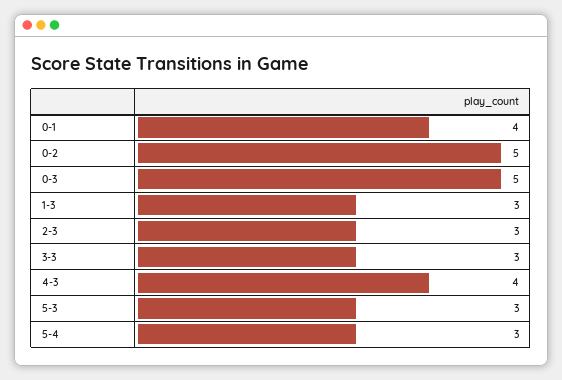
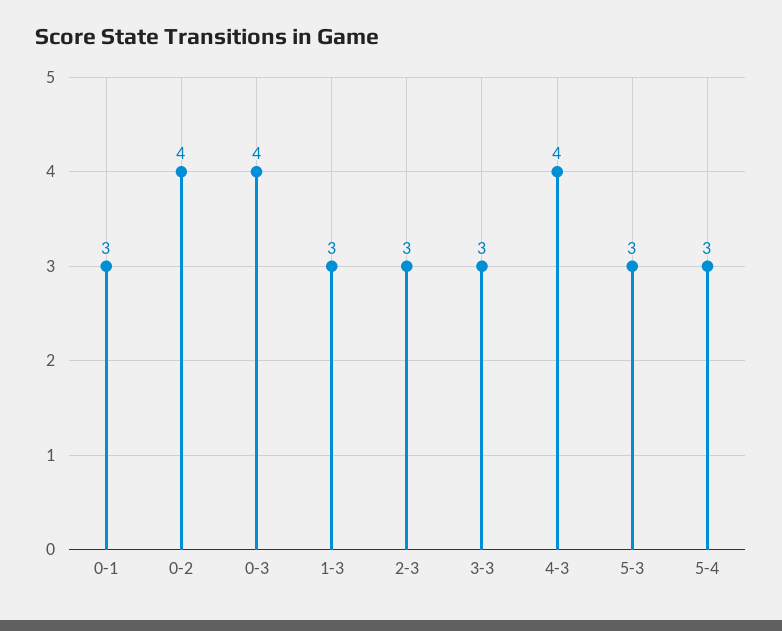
0-1: 4 -> 3
0-2: 5 -> 4
0-3: 5 -> 4

